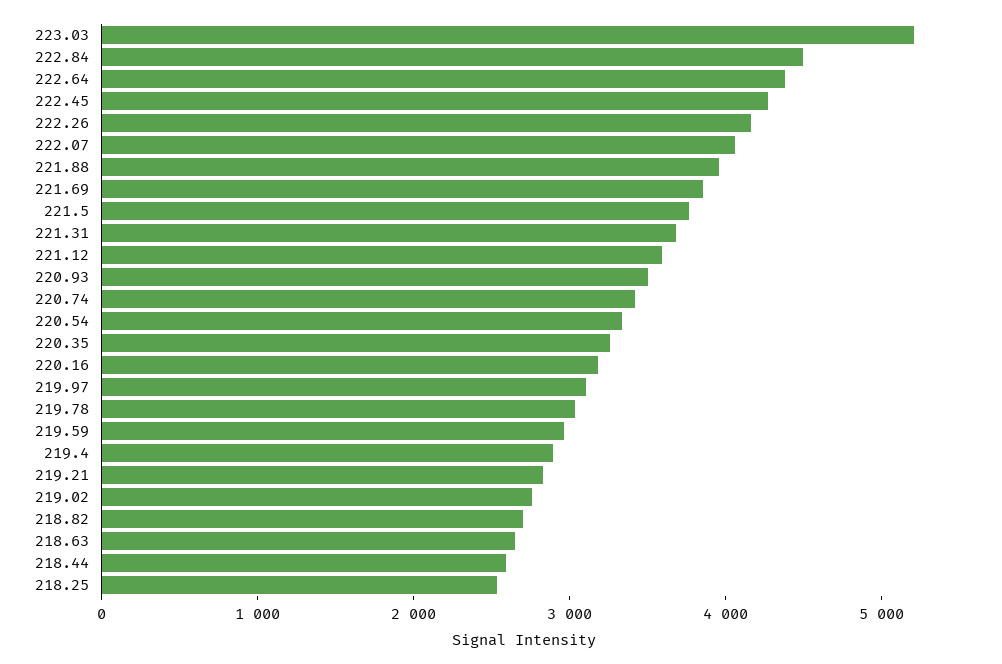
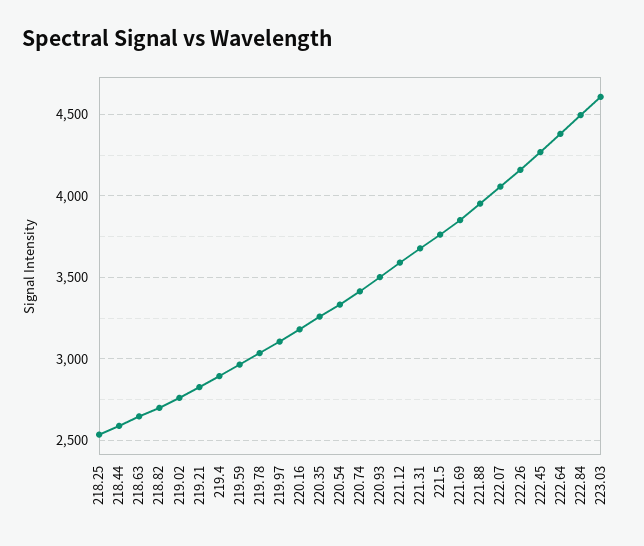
223.03: 5200 -> 4600

